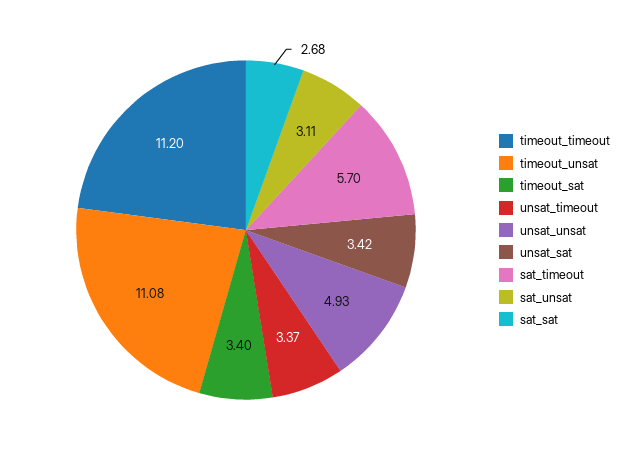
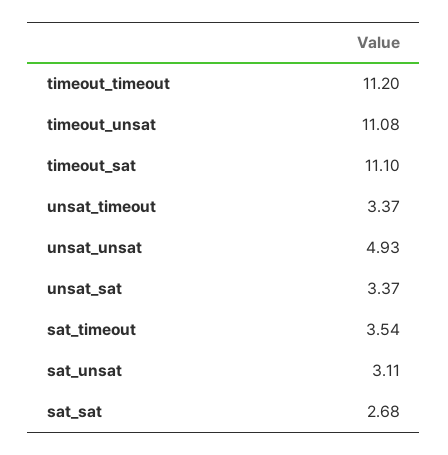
timeout_sat: 3.4 -> 11.1
unsat_sat: 3.42 -> 3.37
sat_timeout: 5.7 -> 3.54

